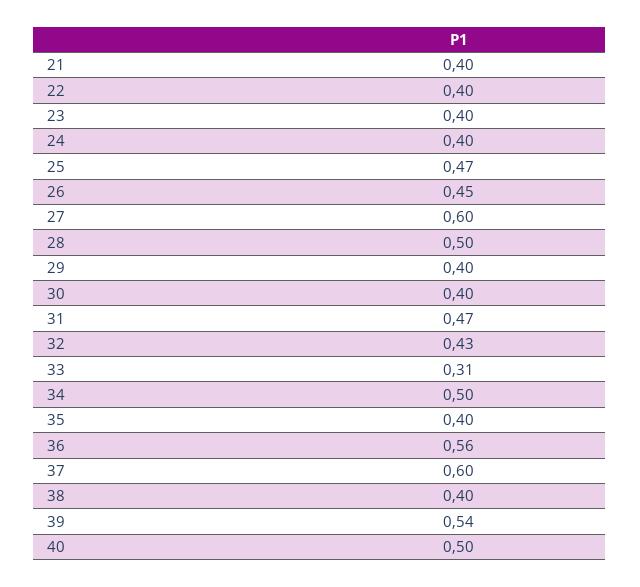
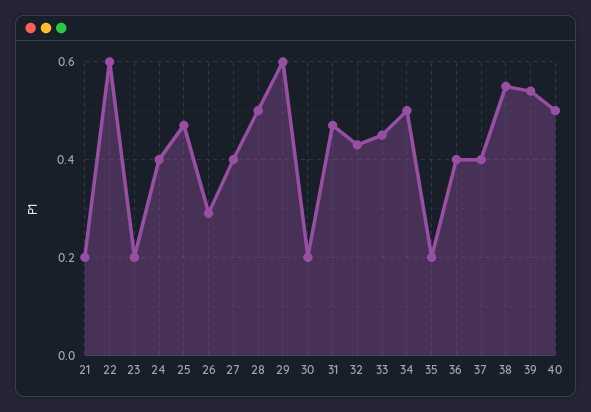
21: 0.4 -> 0.2
22: 0.4 -> 0.6
23: 0.4 -> 0.2
26: 0.45 -> 0.3
27: 0.6 -> 0.4
29: 0.4 -> 0.6
30: 0.4 -> 0.2
33: 0.31 -> 0.45
35: 0.4 -> 0.2
36: 0.56 -> 0.4
37: 0.6 -> 0.4
38: 0.4 -> 0.55

